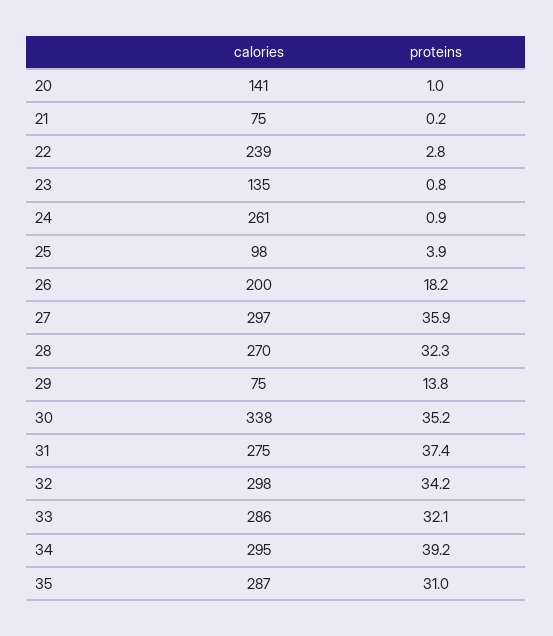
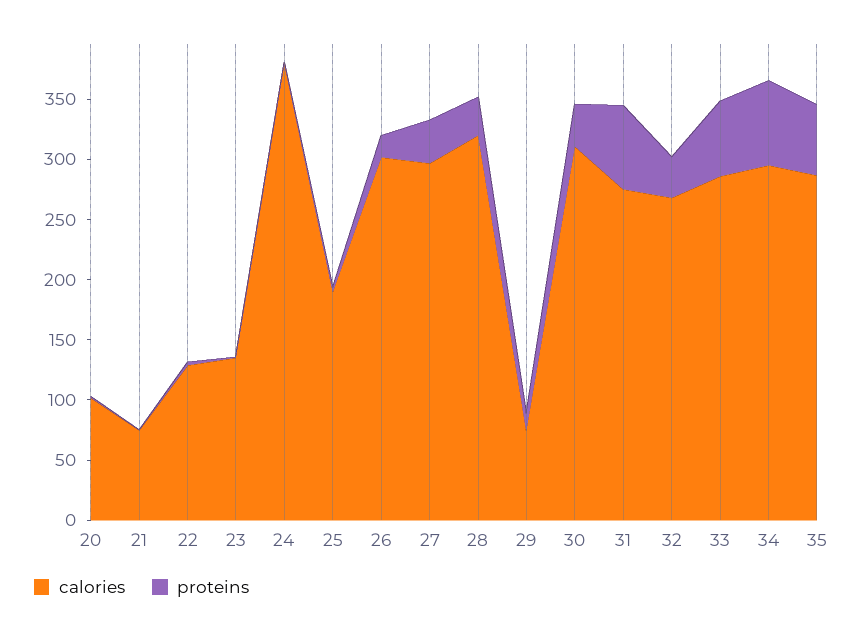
calories, 20: 141 -> 100
calories, 22: 239 -> 130
calories, 24: 261 -> 380
calories, 25: 98 -> 190
calories, 26: 200 -> 300
calories, 28: 270 -> 320
calories, 30: 338 -> 310
proteins, 31: 37.4 -> 70
calories, 32: 298 -> 270
proteins, 33: 32.1 -> 60
proteins, 34: 39.2 -> 70
proteins, 35: 31 -> 60

